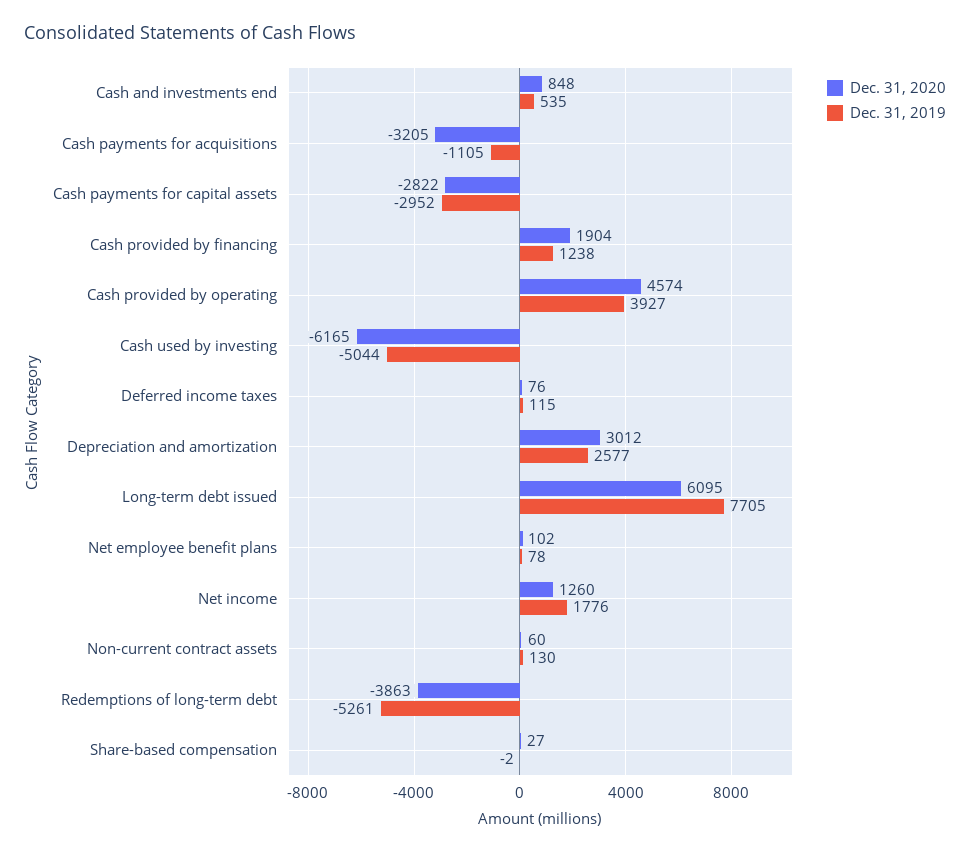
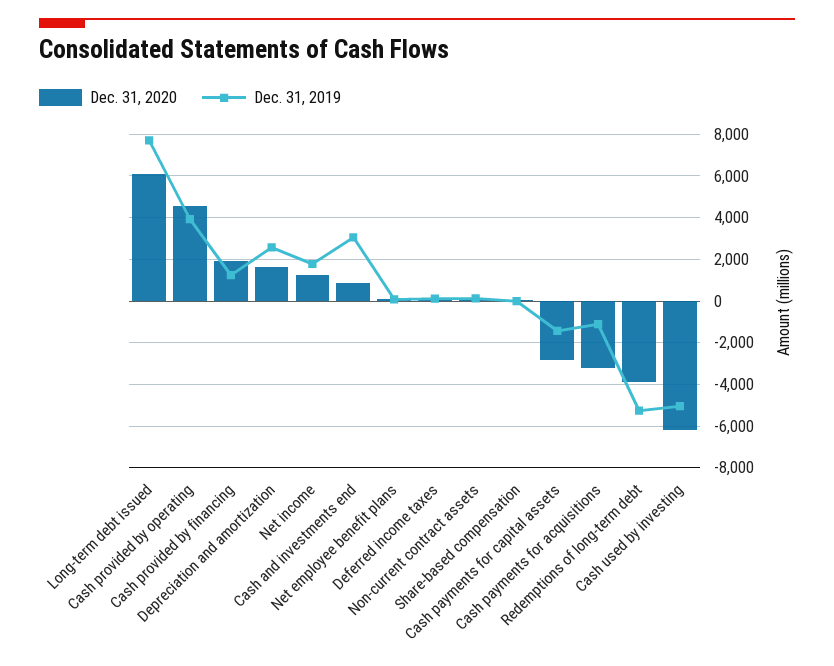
Dec. 31, 2019, Cash and investments end: 535 -> 3000
Dec. 31, 2019, Cash payments for capital assets: -2952 -> -1500
Dec. 31, 2020, Depreciation and amortization: 3012 -> 1500

